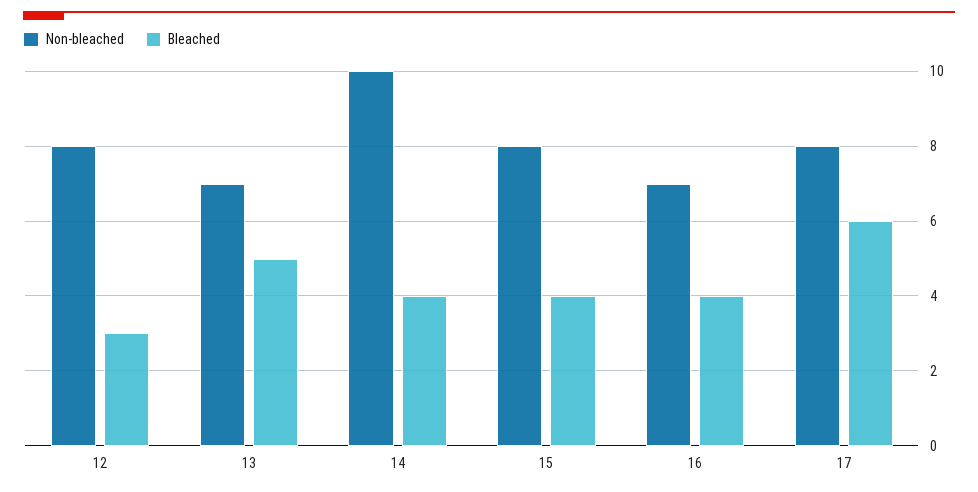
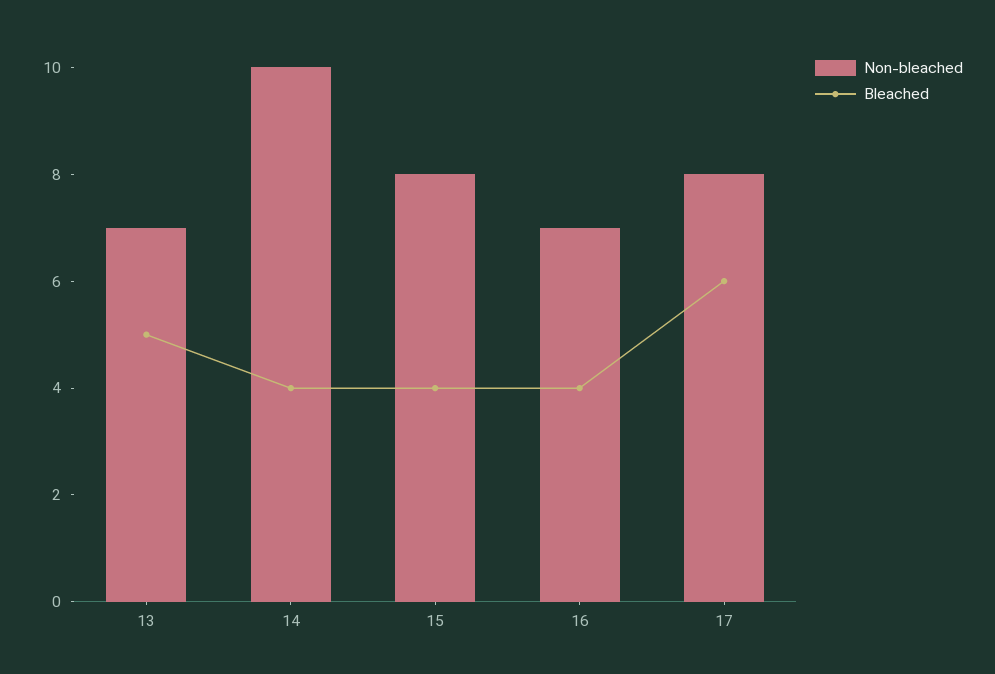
Non-bleached, 12: 8 -> none
Bleached, 12: 3 -> none

